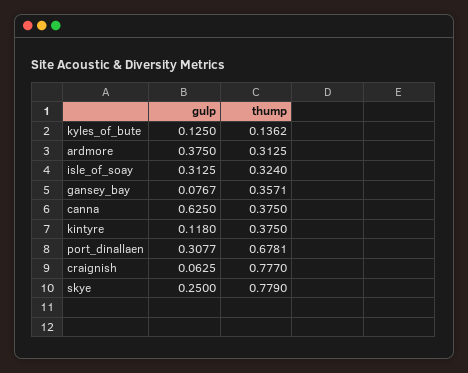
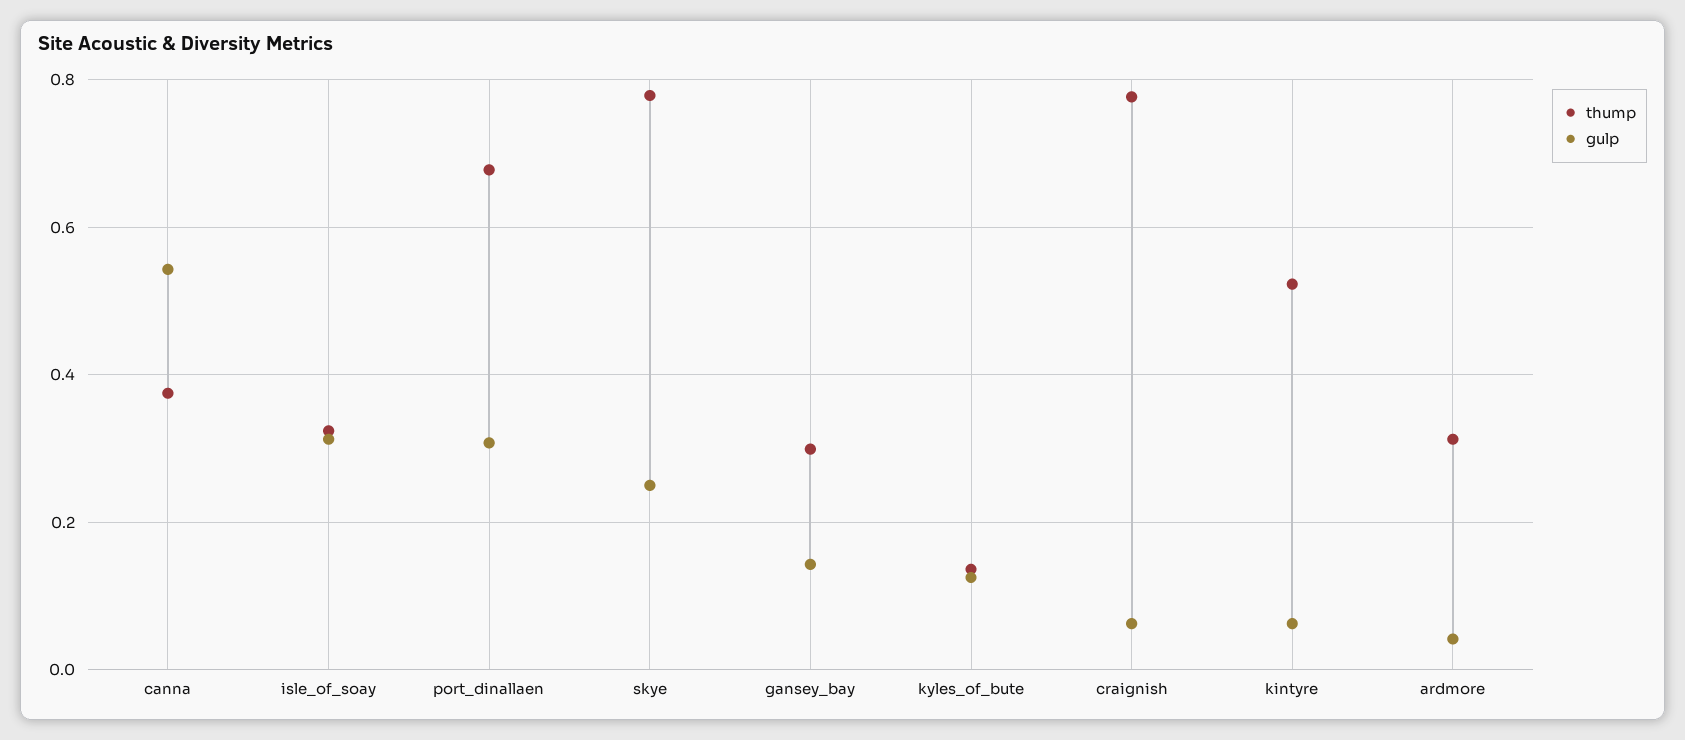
gulp, ardmore: 0.375 -> 0.04
gulp, gansey_bay: 0.0767 -> 0.14
thump, gansey_bay: 0.3571 -> 0.3
gulp, canna: 0.625 -> 0.54
gulp, kintyre: 0.118 -> 0.06
thump, kintyre: 0.375 -> 0.52

